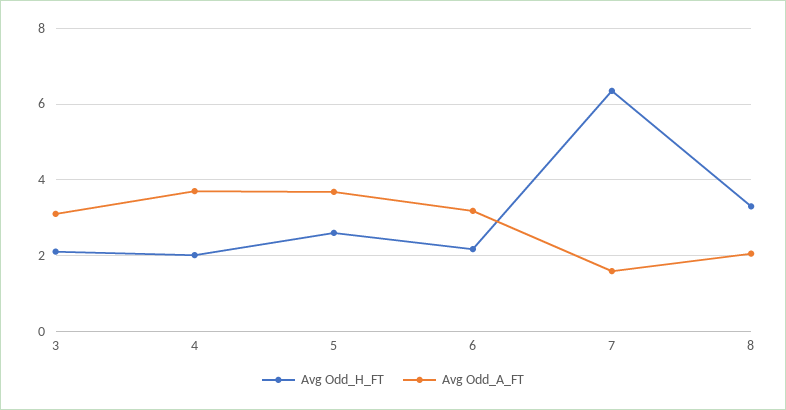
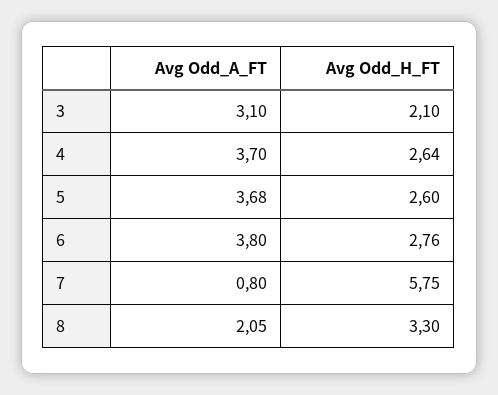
Avg Odd_H_FT, 4: 2 -> 2.64
Avg Odd_H_FT, 6: 2.2 -> 2.76
Avg Odd_A_FT, 6: 3.2 -> 3.8
Avg Odd_H_FT, 7: 6.4 -> 5.75
Avg Odd_A_FT, 7: 1.6 -> 0.8

